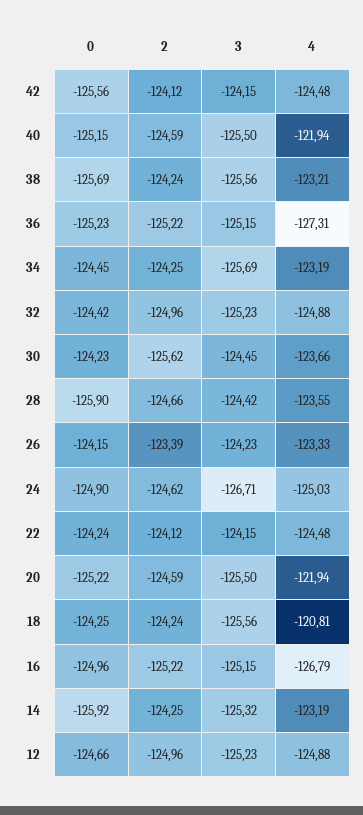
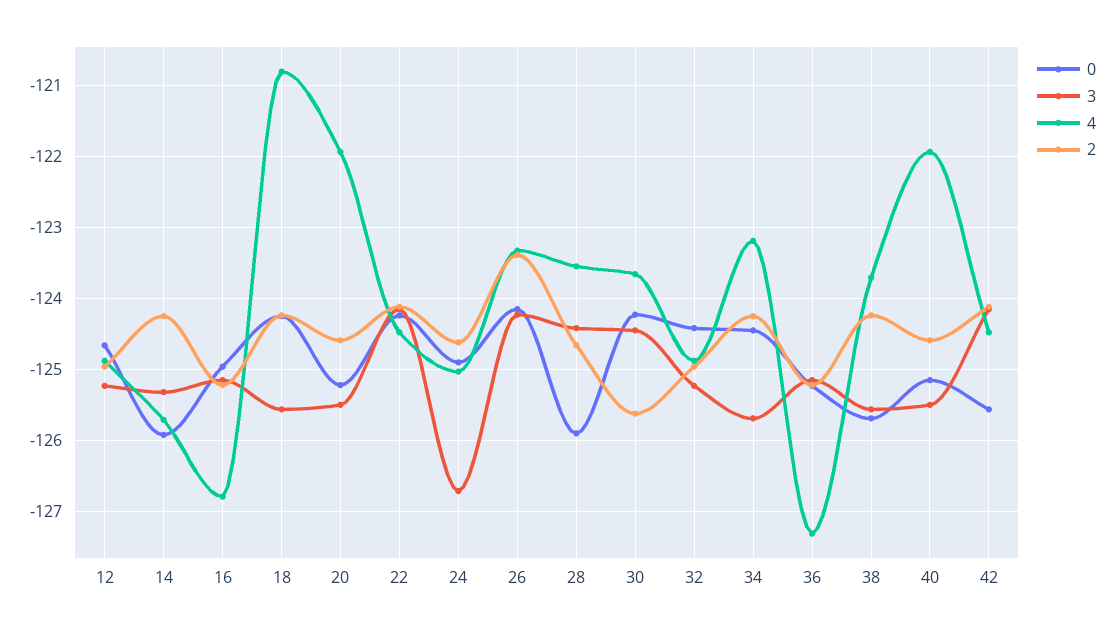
4, 38: -123.21 -> -123.7
4, 14: -123.19 -> -125.7

